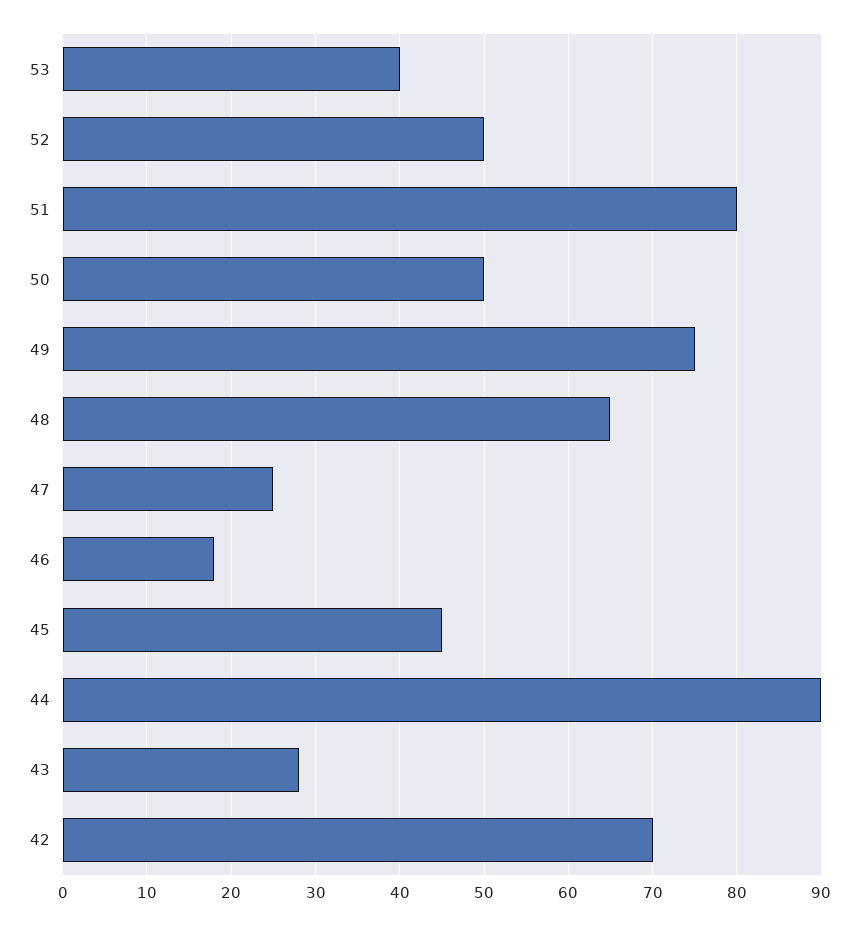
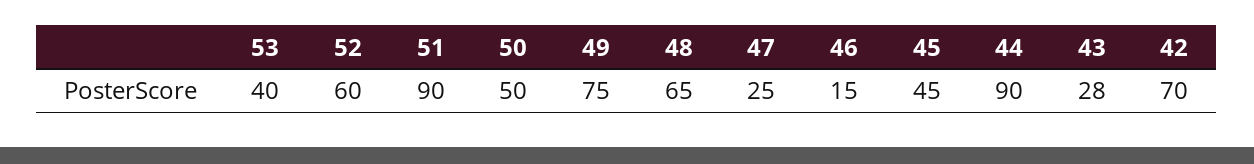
52: 50 -> 60
51: 80 -> 90
46: 18 -> 15

